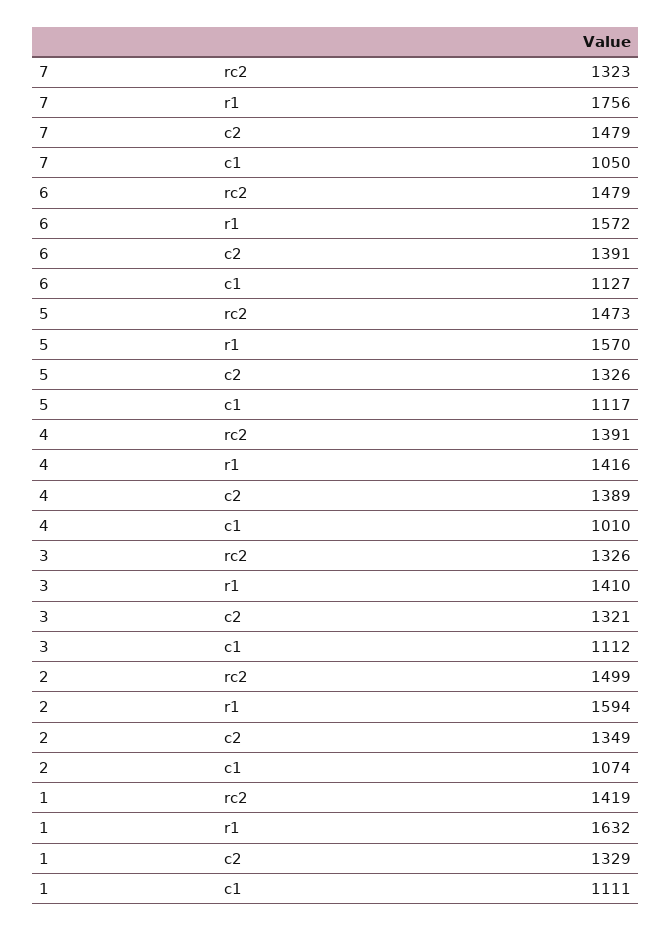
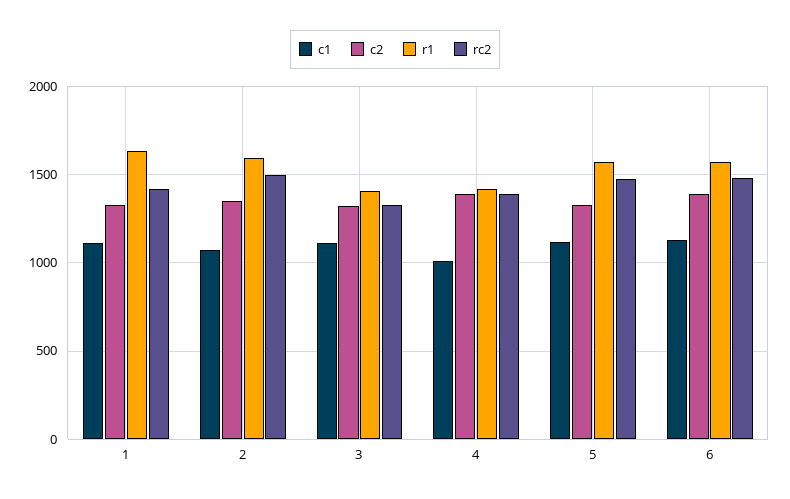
rc2, 7: 1323 -> none
r1, 7: 1756 -> none
c2, 7: 1479 -> none
c1, 7: 1050 -> none

